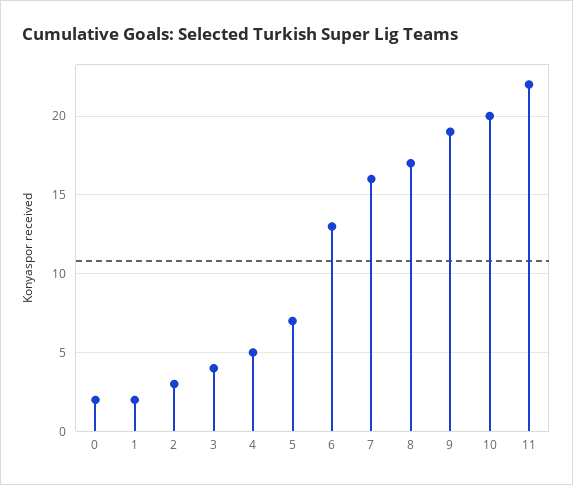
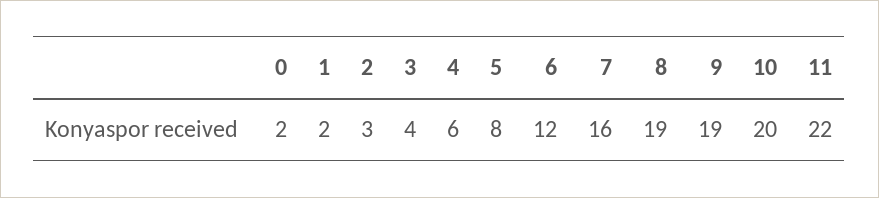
4: 5 -> 6
5: 7 -> 8
6: 13 -> 12
8: 17 -> 19

